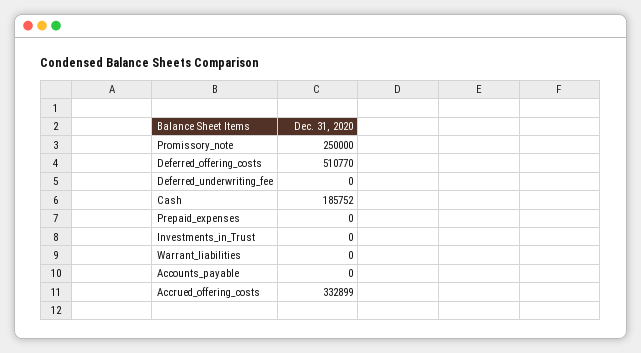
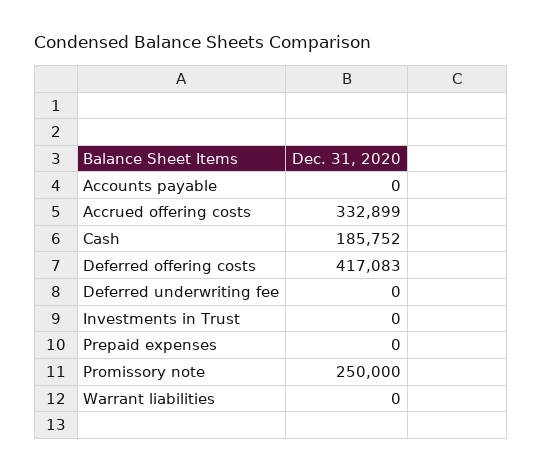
Deferred_offering_costs: 510770 -> 417083

